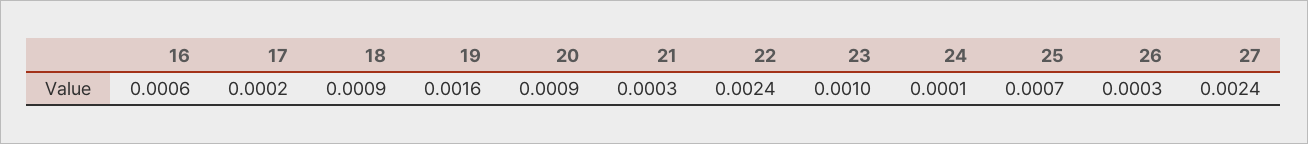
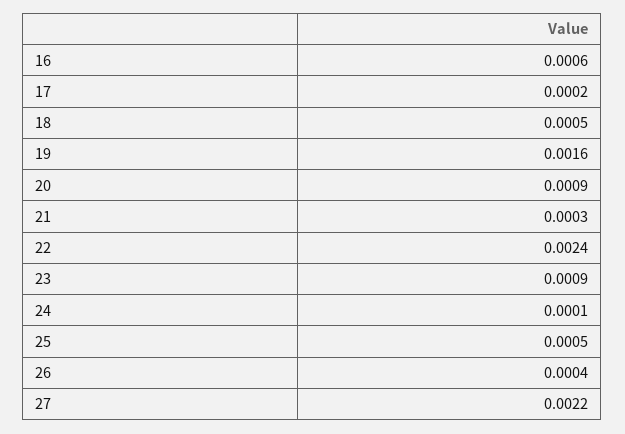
18: 0.0009 -> 0.0005
23: 0.001 -> 0.0009
25: 0.0007 -> 0.0005
26: 0.0003 -> 0.0004
27: 0.0024 -> 0.0022

